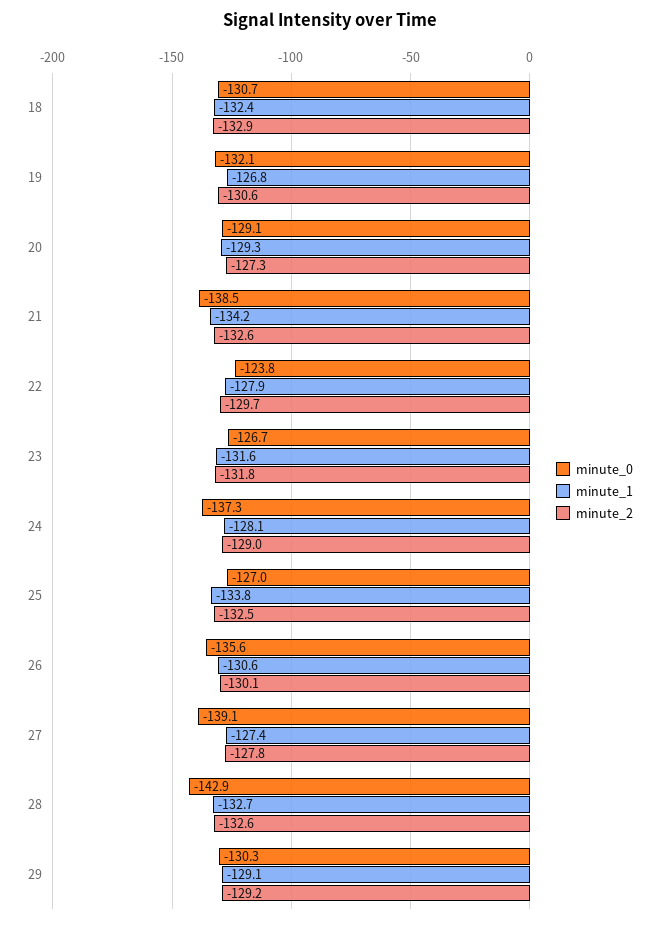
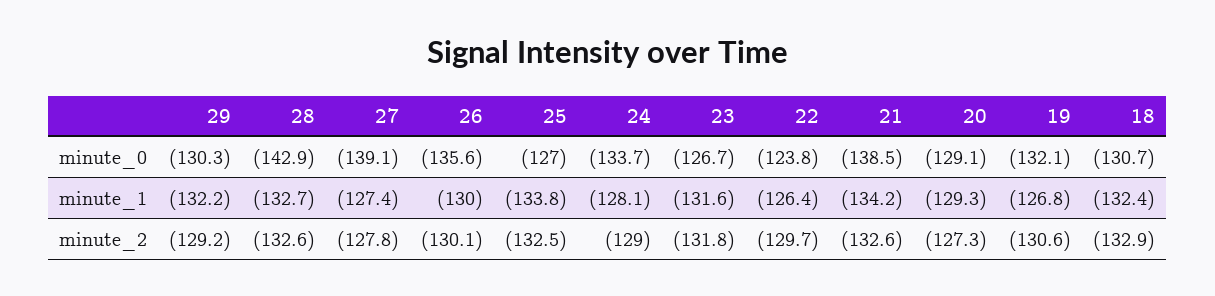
minute_1, 22: -127.9 -> -126.4
minute_0, 24: -137.3 -> -133.7
minute_1, 26: -130.6 -> -130
minute_1, 29: -129.1 -> -132.2

